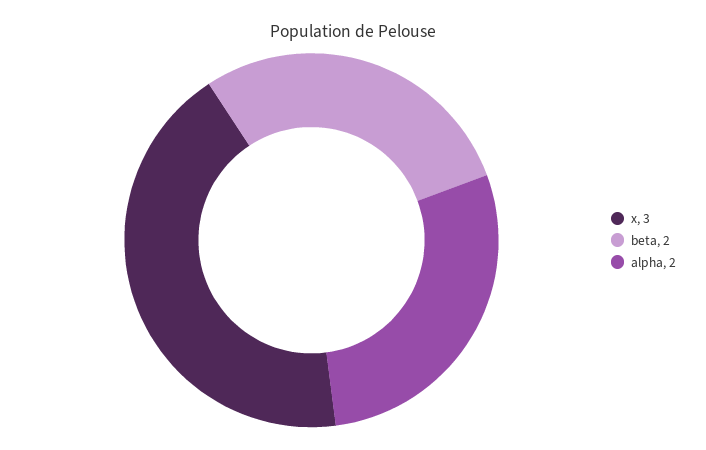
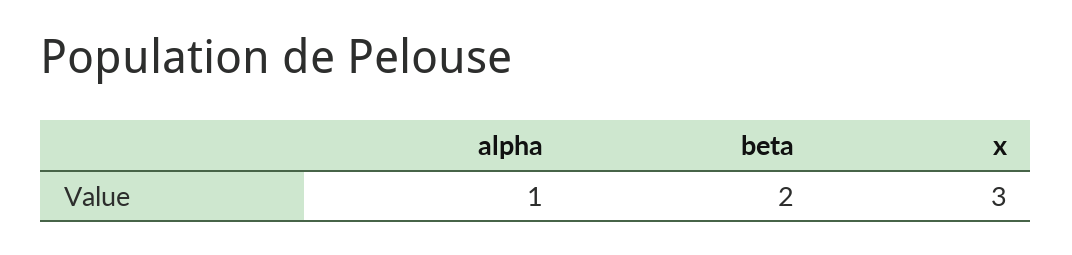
alpha: 2 -> 1

